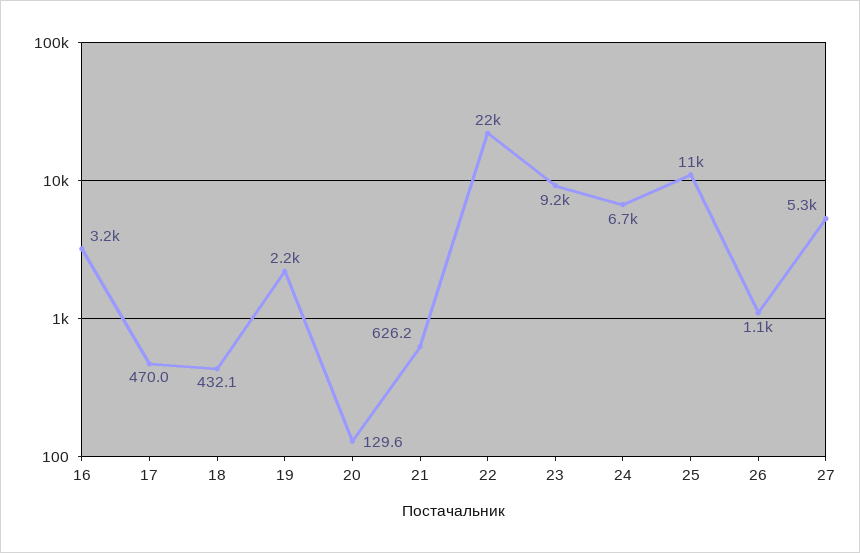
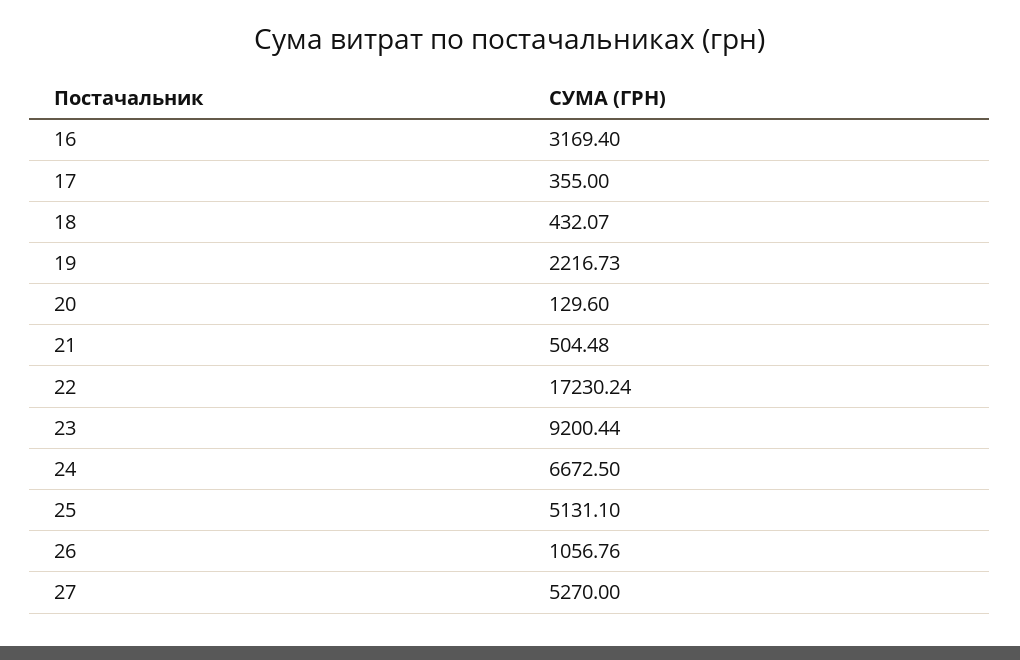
17: 470 -> 355
21: 626.2 -> 504.48
22: 22000 -> 17230.24
25: 11000 -> 5131.1

